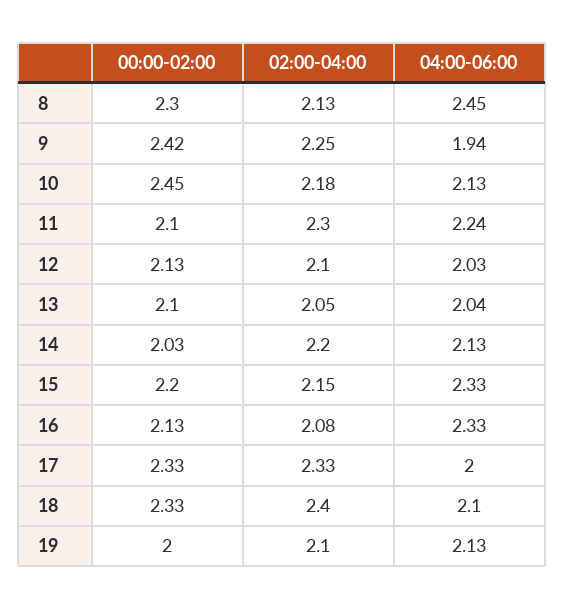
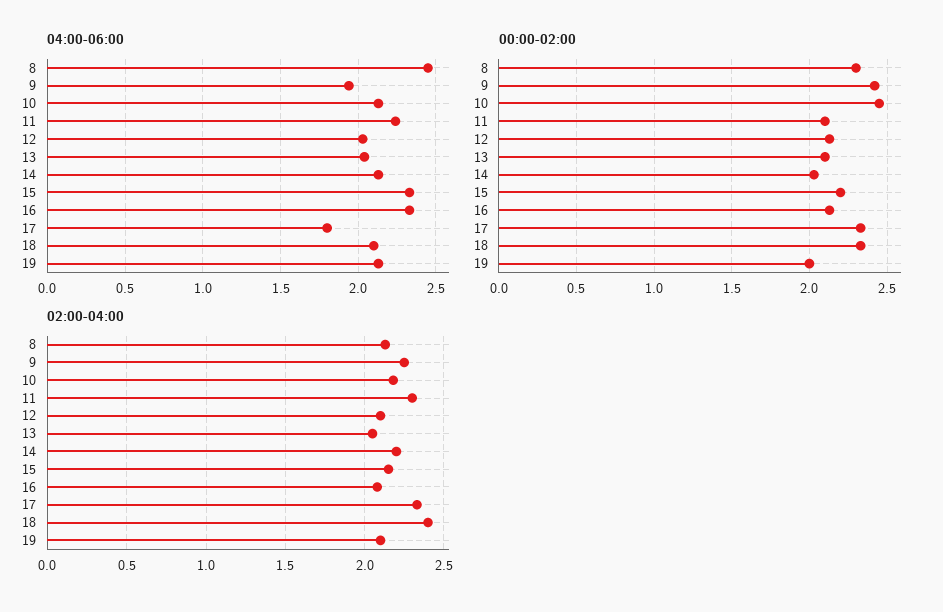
04:00-06:00, 17: 2 -> 1.8

